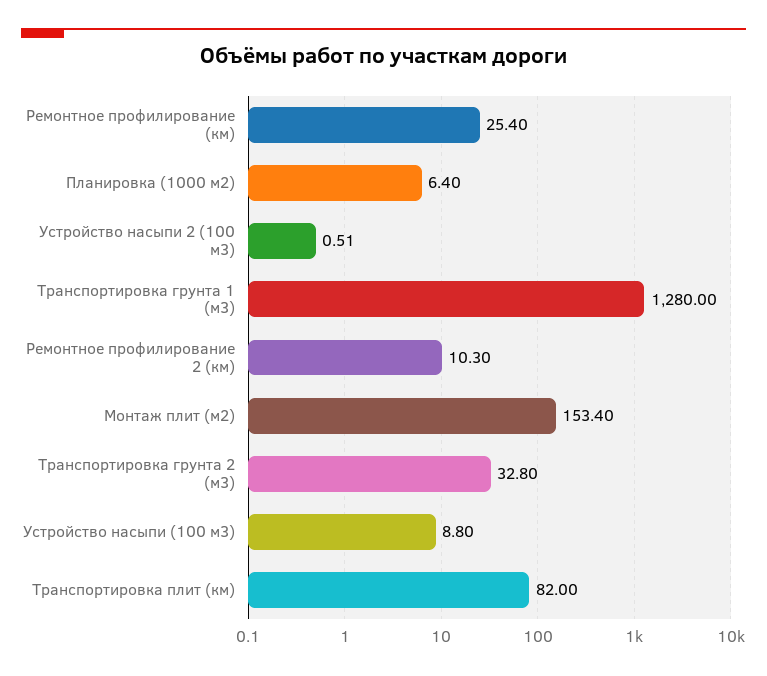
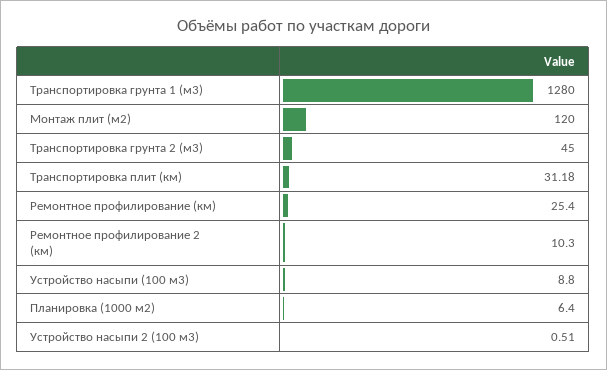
Монтаж плит (м2): 153.4 -> 120
Транспортировка грунта 2 (м3): 32.8 -> 45
Транспортировка плит (км): 82 -> 31.18

